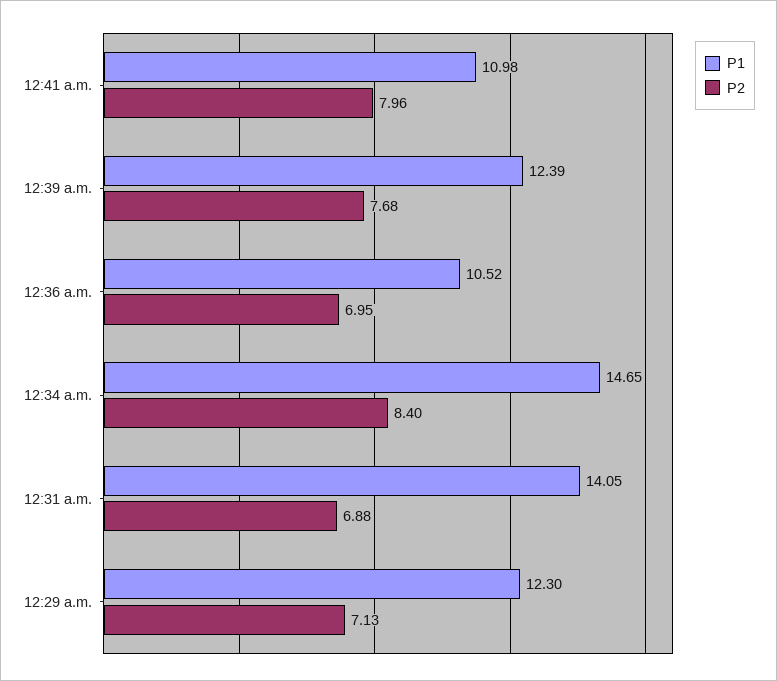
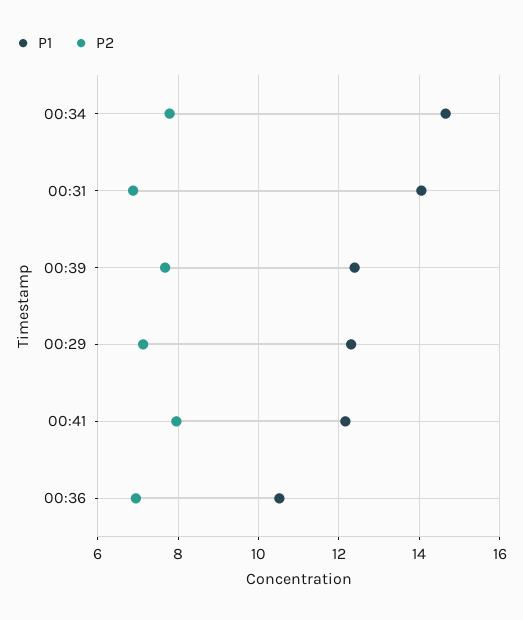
P1, 12:41 a.m.: 10.98 -> 12.2
P2, 12:34 a.m.: 8.4 -> 7.8

